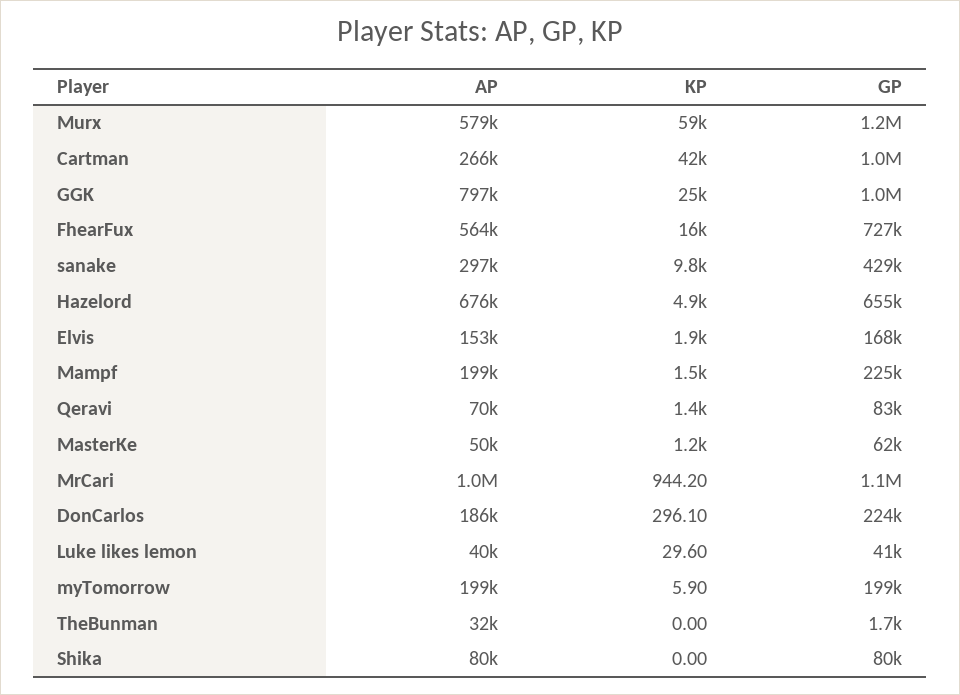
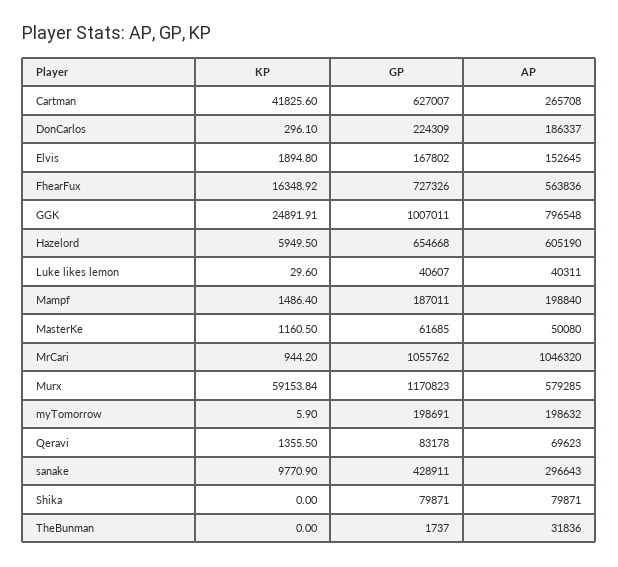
GP, Cartman: 1000000 -> 627007
AP, Hazelord: 676000 -> 605190
KP, Hazelord: 4900 -> 5949.5
GP, Mampf: 225000 -> 187011

